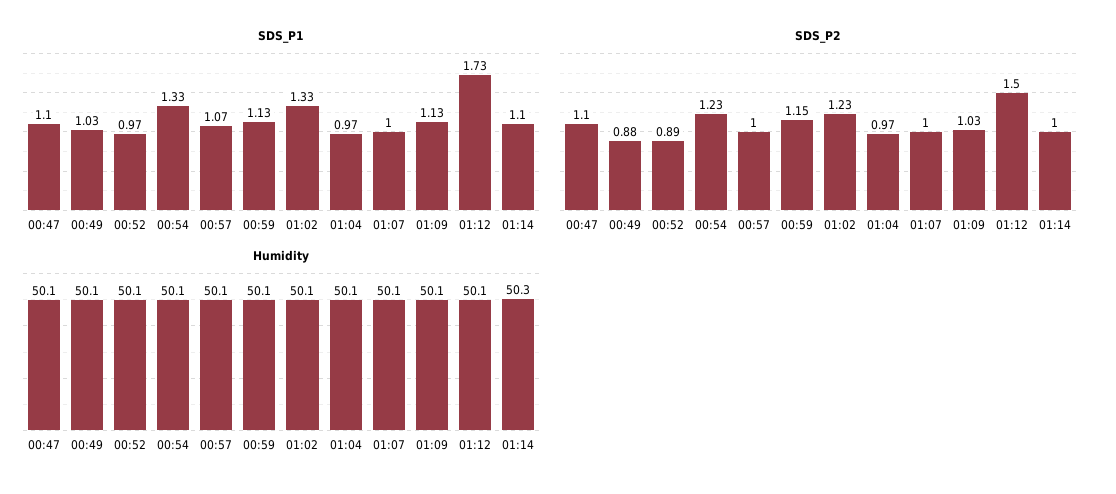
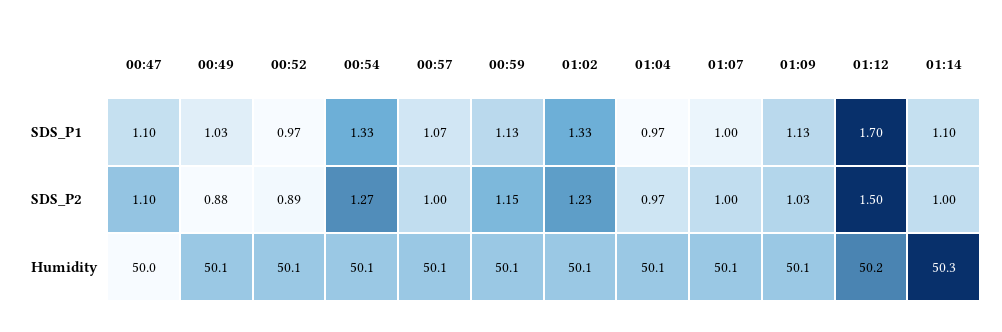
SDS_P1, 01:12: 1.73 -> 1.7
SDS_P2, 00:54: 1.23 -> 1.27
Humidity, 00:47: 50.1 -> 50
Humidity, 01:12: 50.1 -> 50.2

